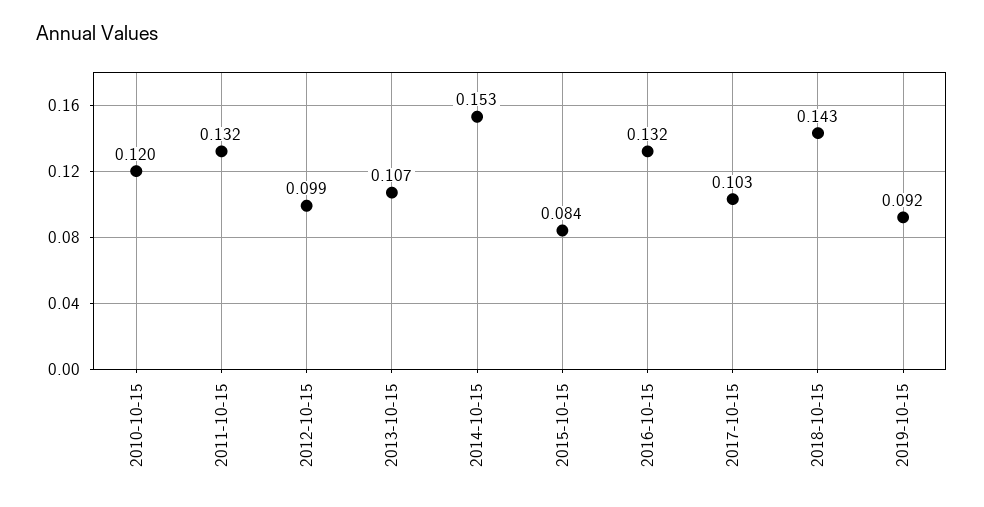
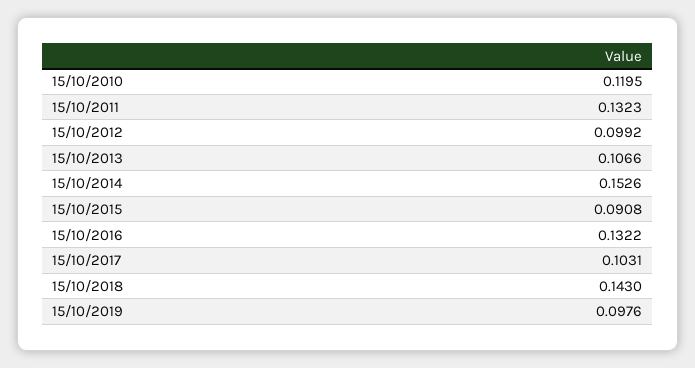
2015-10-15: 0.084 -> 0.0908
2019-10-15: 0.092 -> 0.0976

